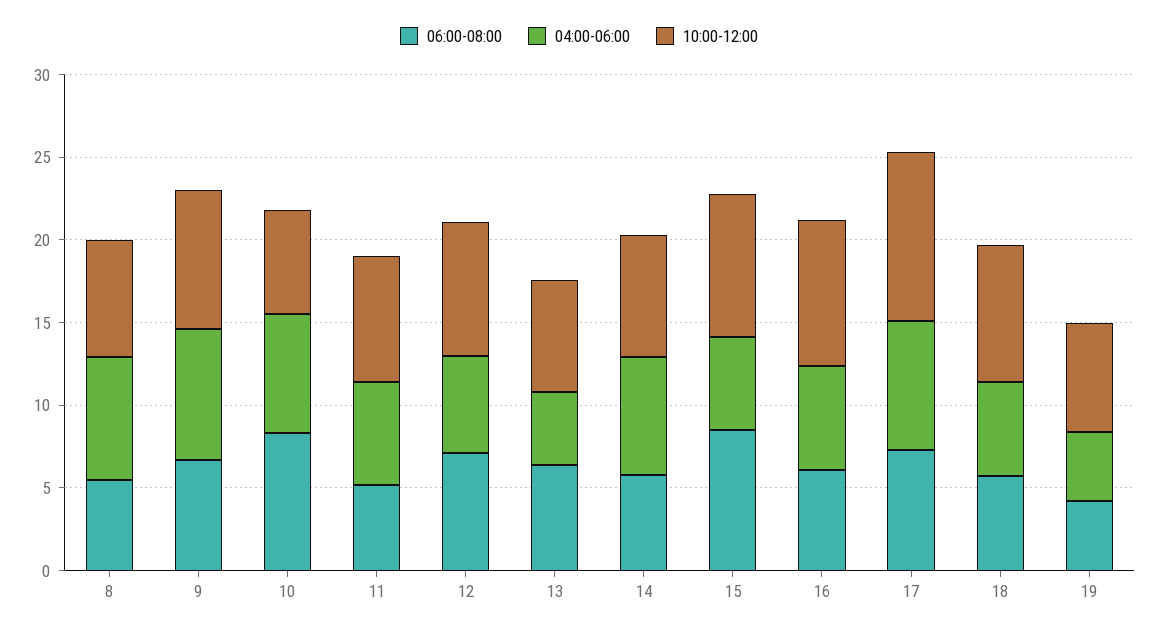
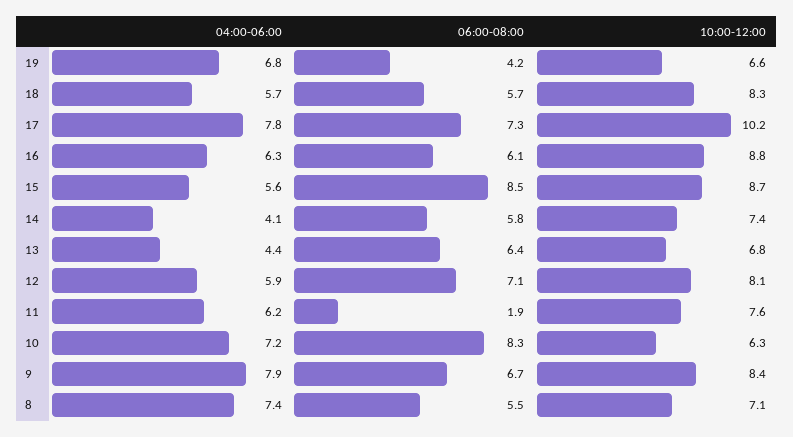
06:00-08:00, 11: 5 -> 1.9
04:00-06:00, 14: 7 -> 4.1
04:00-06:00, 19: 4 -> 6.8

